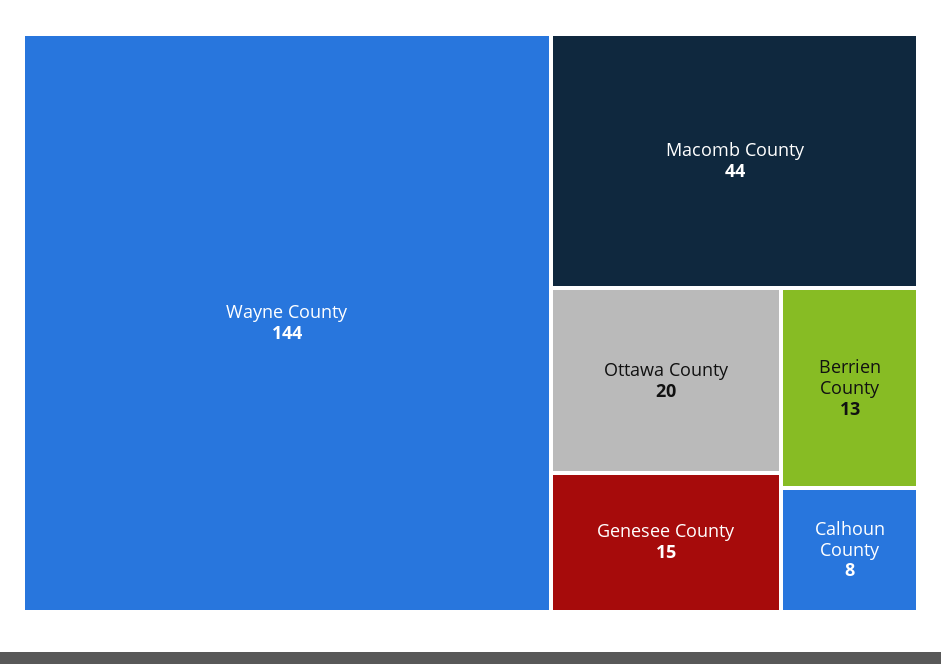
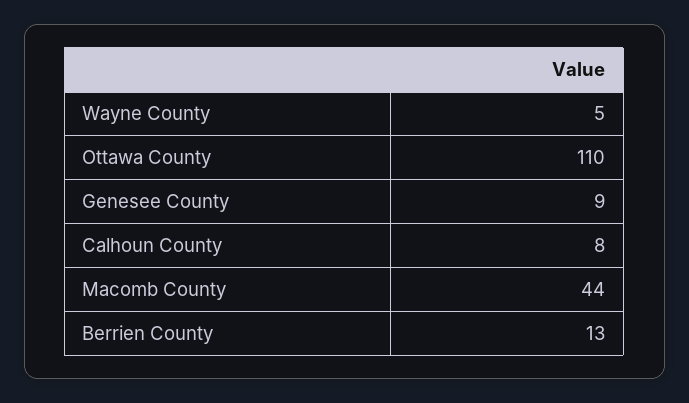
Wayne County: 144 -> 5
Ottawa County: 20 -> 110
Genesee County: 15 -> 9

